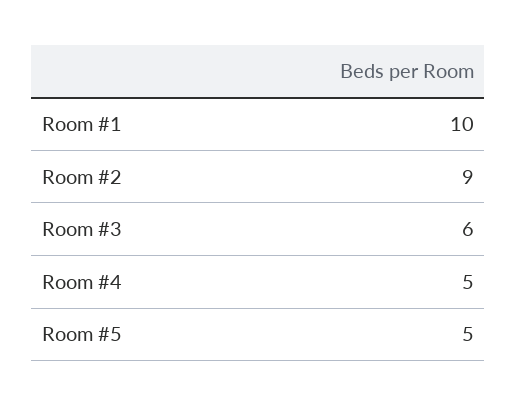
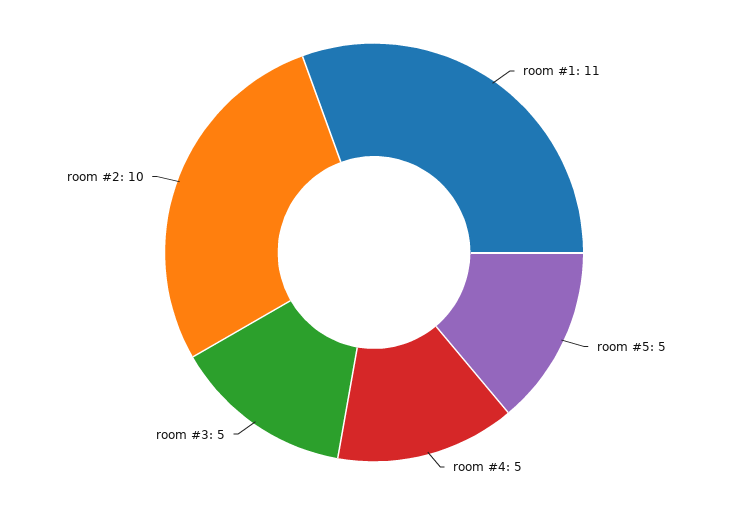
Room #1: 10 -> 11
Room #2: 9 -> 10
Room #3: 6 -> 5

